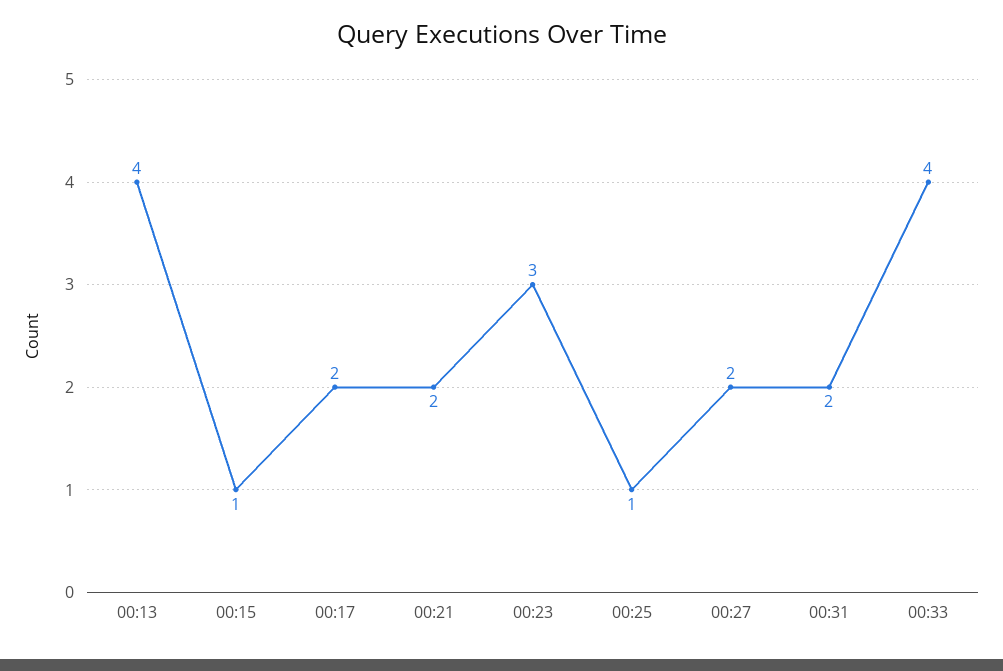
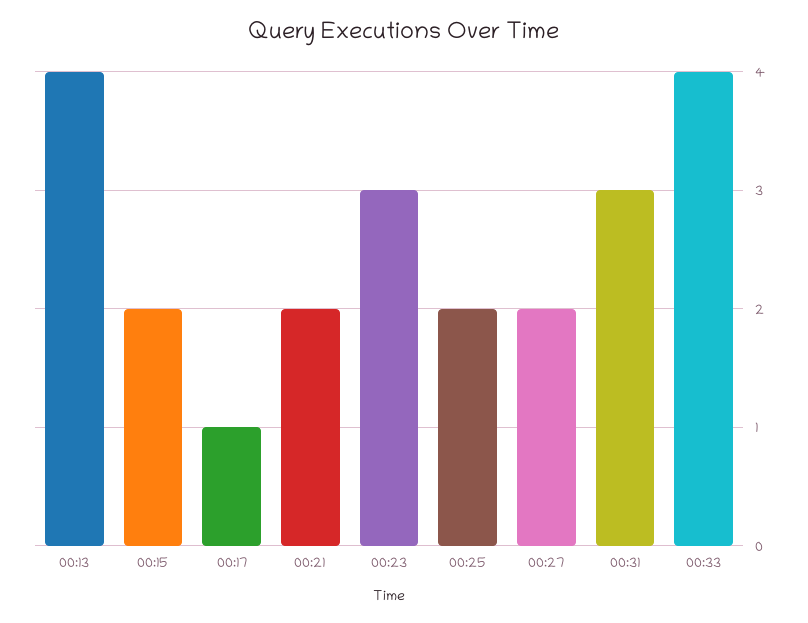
00:15: 1 -> 2
00:17: 2 -> 1
00:25: 1 -> 2
00:31: 2 -> 3

